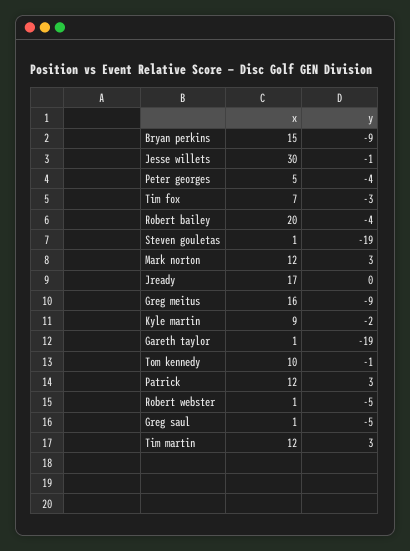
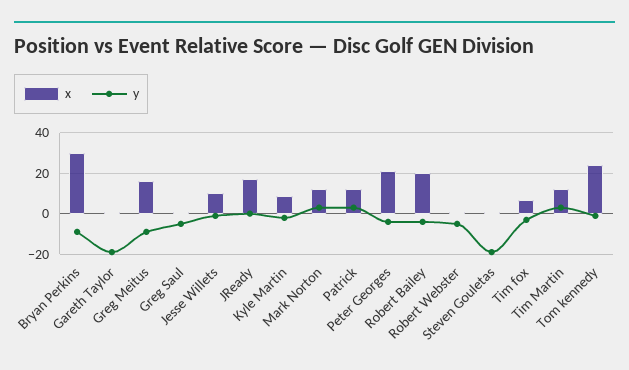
x, Bryan perkins: 15 -> 30
x, Jesse willets: 30 -> 10
x, Peter georges: 5 -> 20
x, Tom kennedy: 10 -> 25

